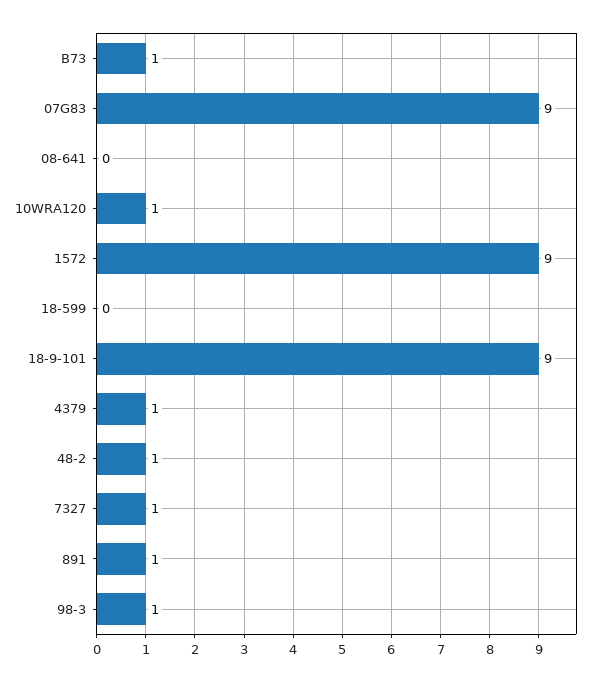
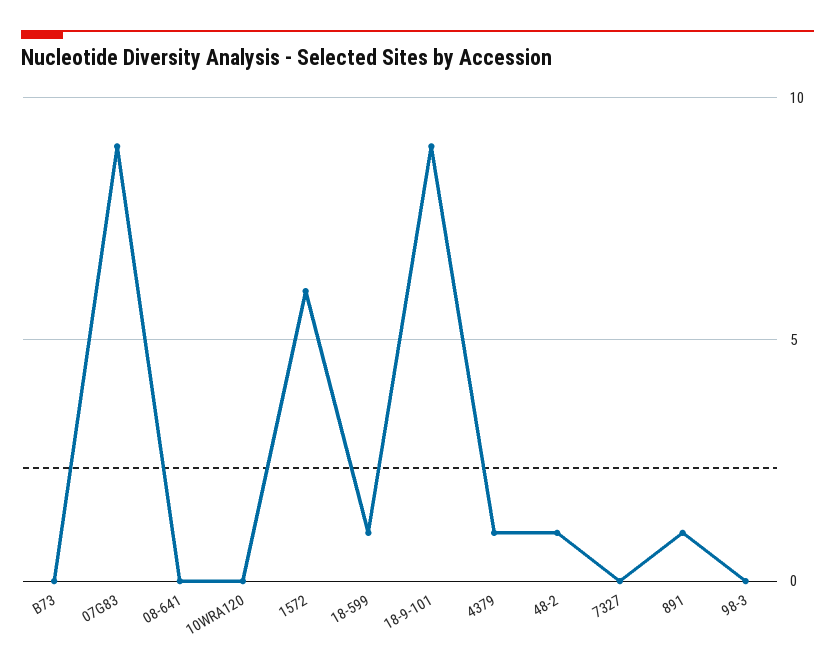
B73: 1 -> 0
10WRA120: 1 -> 0
1572: 9 -> 6
18-599: 0 -> 1
7327: 1 -> 0
98-3: 1 -> 0

